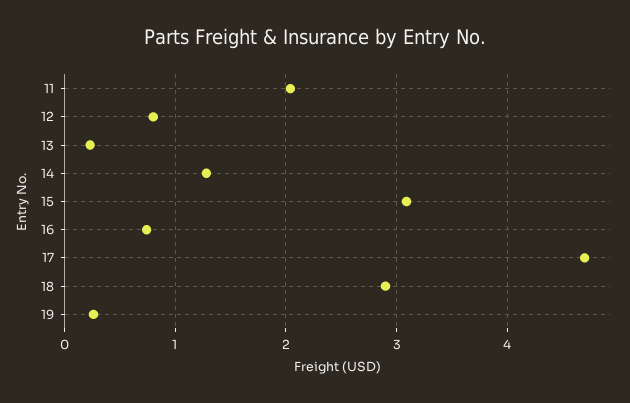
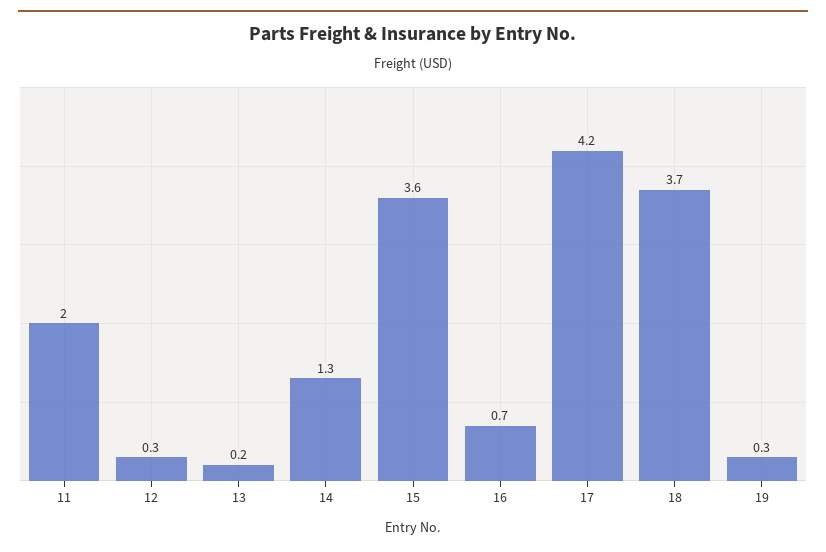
12: 0.8 -> 0.3
15: 3.1 -> 3.6
17: 4.7 -> 4.2
18: 2.9 -> 3.7

